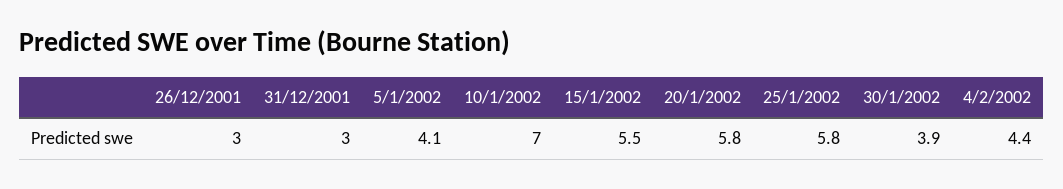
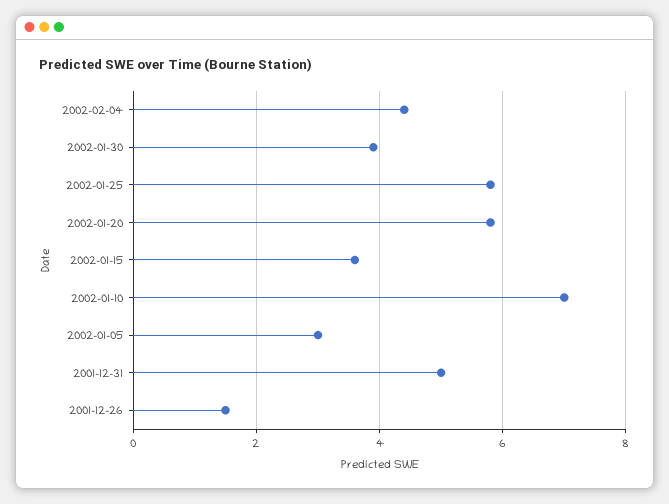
26/12/2001: 3 -> 1.5
31/12/2001: 3 -> 5
5/1/2002: 4.1 -> 3
15/1/2002: 5.5 -> 3.5

